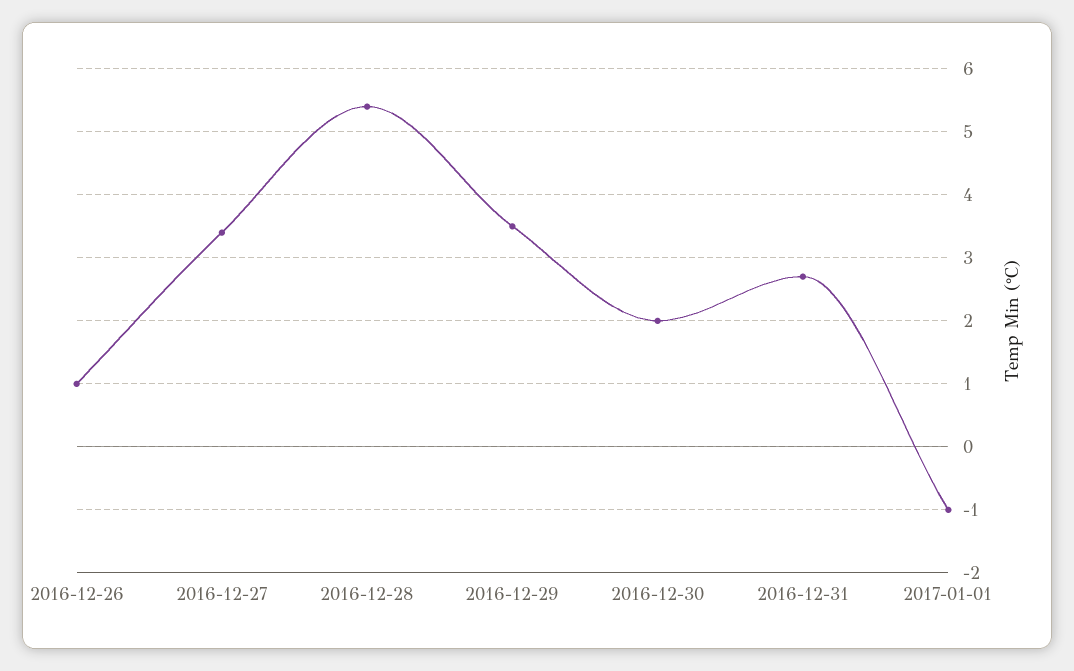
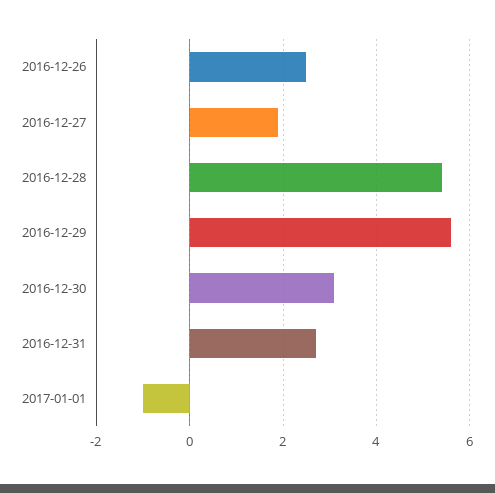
2016-12-26: 1 -> 2.5
2016-12-27: 3.4 -> 2
2016-12-29: 3.5 -> 5.5
2016-12-30: 2 -> 3

